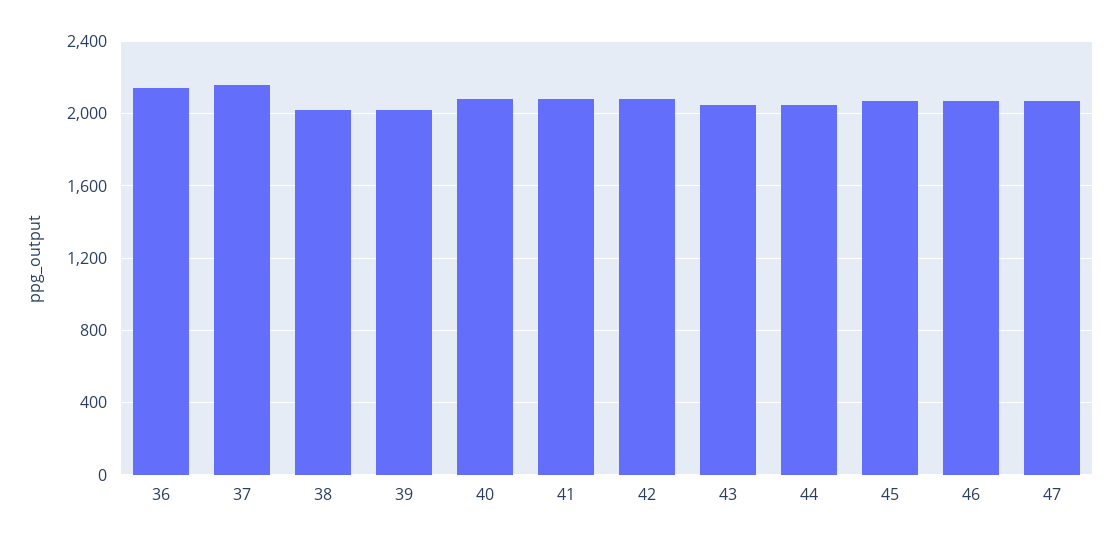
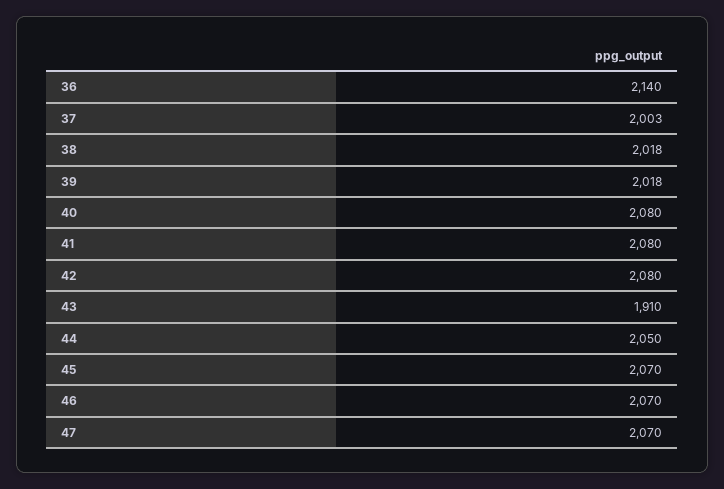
37: 2150 -> 2003
43: 2050 -> 1910

